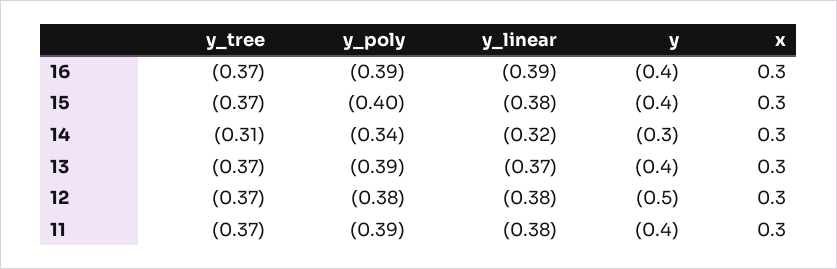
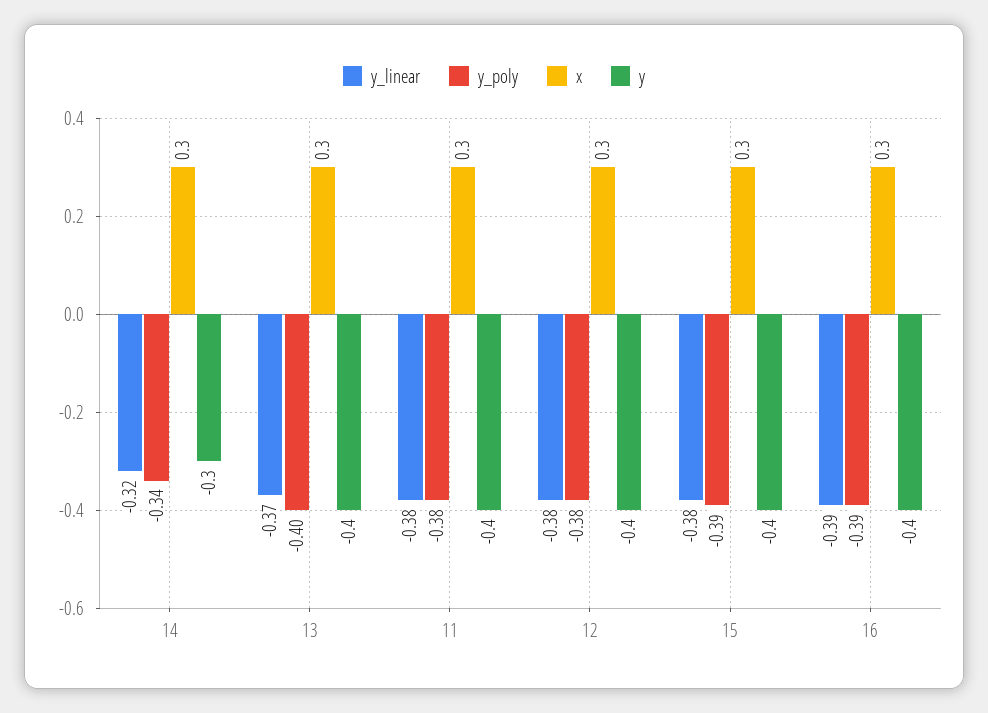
y_tree, 16: -0.37 -> none
y_tree, 15: -0.37 -> none
y_poly, 15: -0.4 -> -0.39
y_tree, 14: -0.31 -> none
y_tree, 13: -0.37 -> none
y_poly, 13: -0.39 -> -0.4
y_tree, 12: -0.37 -> none
y, 12: -0.5 -> -0.4
y_tree, 11: -0.37 -> none
y_poly, 11: -0.39 -> -0.38

